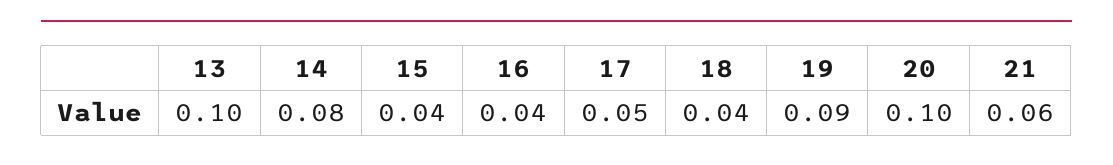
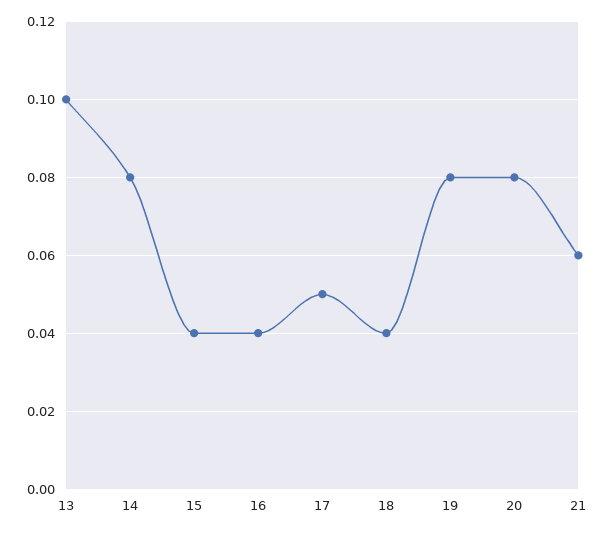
19: 0.09 -> 0.08
20: 0.1 -> 0.08

